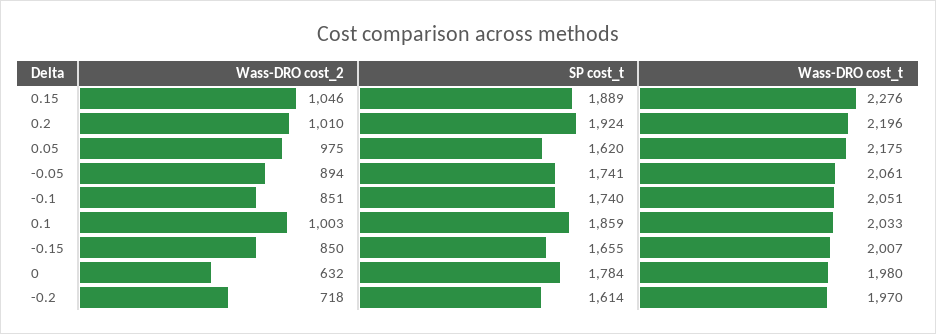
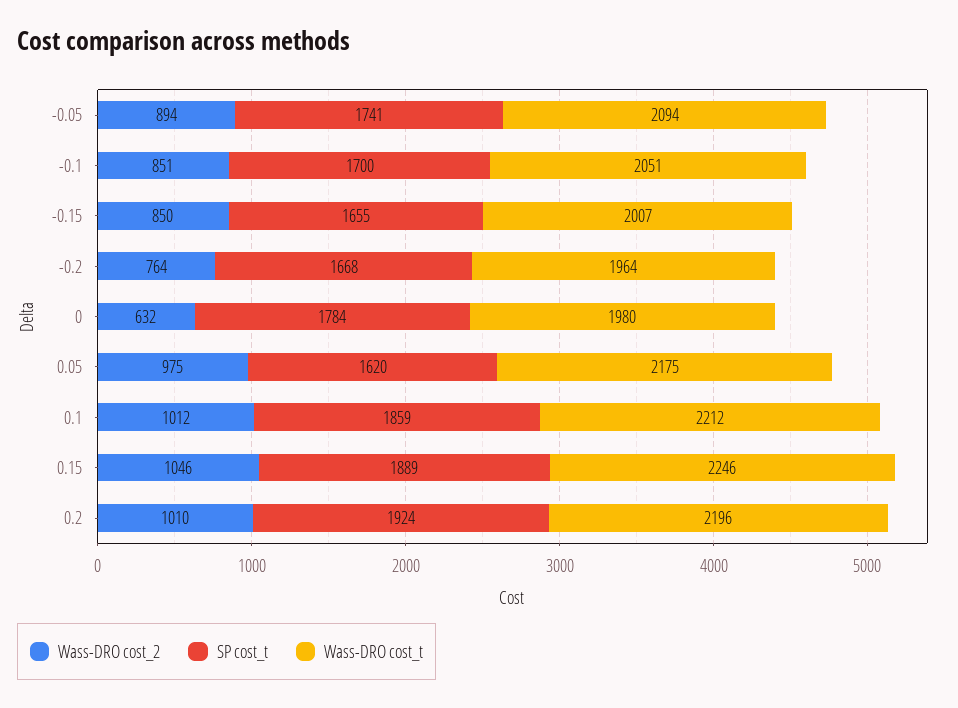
Wass-DRO cost_t, 0.15: 2276 -> 2246
Wass-DRO cost_t, -0.05: 2061 -> 2094
SP cost_t, -0.1: 1740 -> 1700
Wass-DRO cost_2, 0.1: 1003 -> 1012
Wass-DRO cost_t, 0.1: 2033 -> 2212
Wass-DRO cost_2, -0.2: 718 -> 764
SP cost_t, -0.2: 1614 -> 1668
Wass-DRO cost_t, -0.2: 1970 -> 1964

